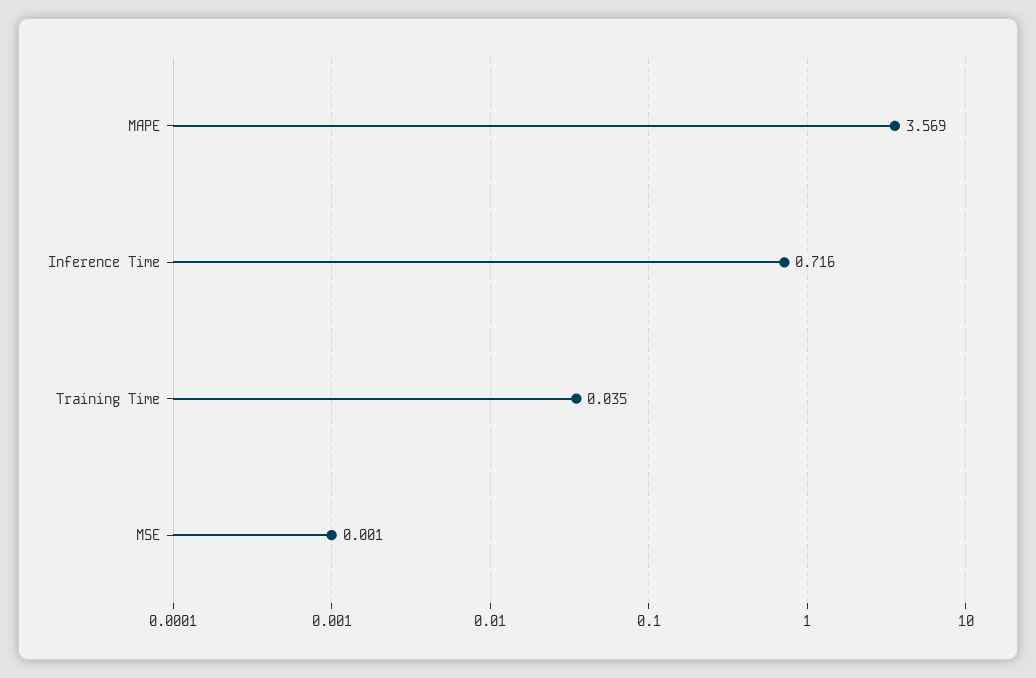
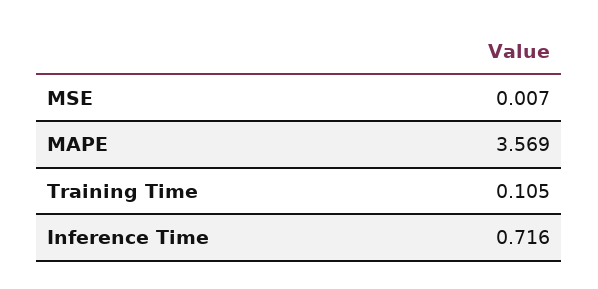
Training Time: 0.035 -> 0.105
MSE: 0.001 -> 0.007

